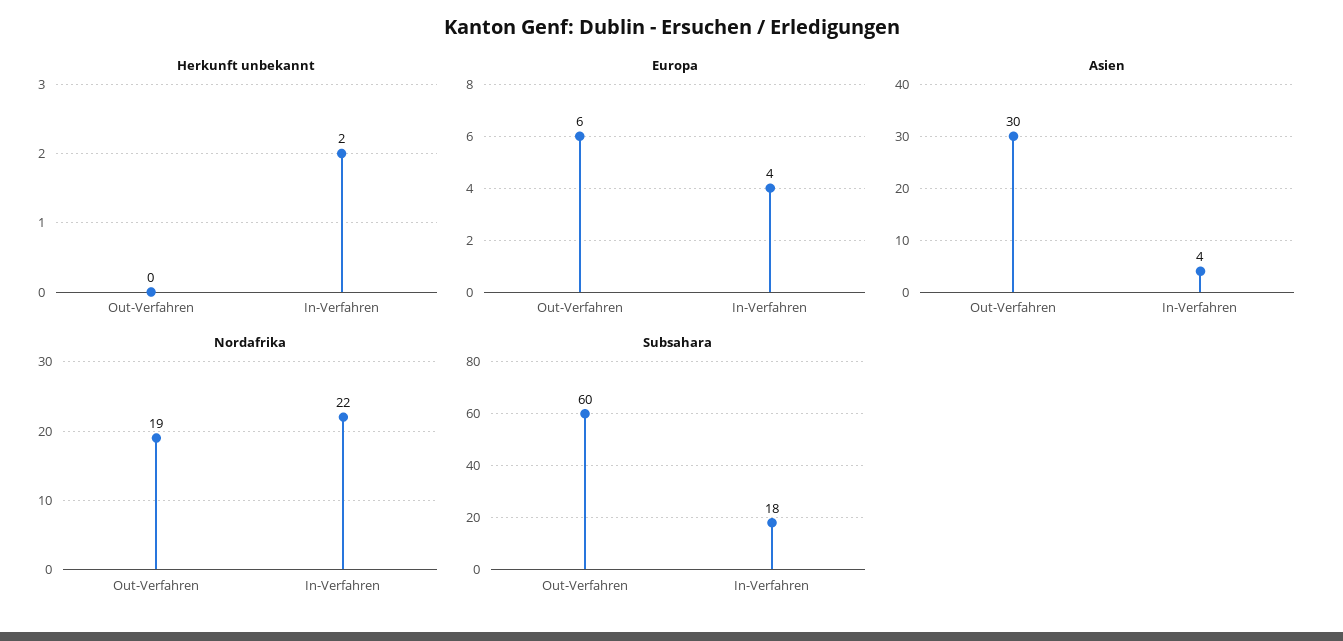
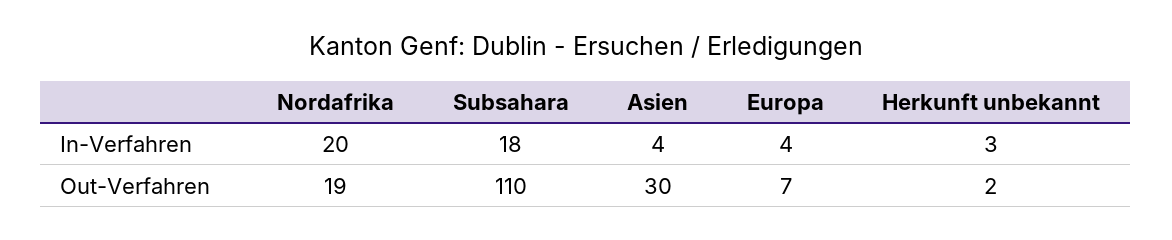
Herkunft unbekannt, Out-Verfahren: 0 -> 2
Herkunft unbekannt, In-Verfahren: 2 -> 3
Europa, Out-Verfahren: 6 -> 7
Nordafrika, In-Verfahren: 22 -> 20
Subsahara, Out-Verfahren: 60 -> 110

